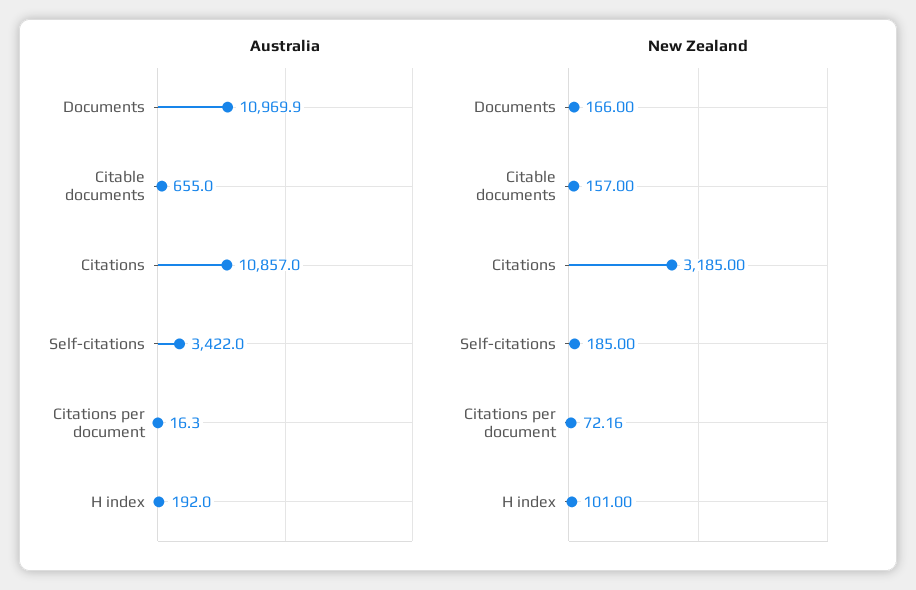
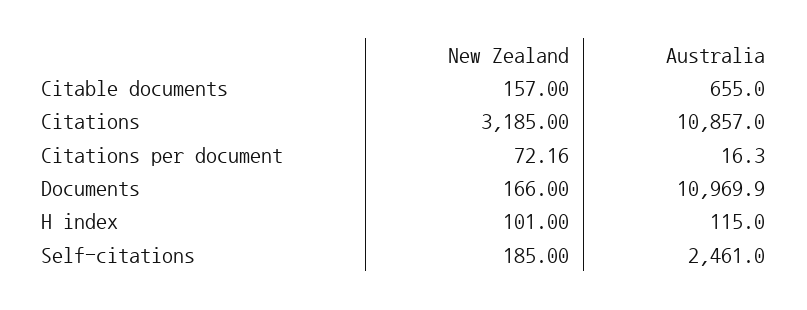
Australia, Self-citations: 3422 -> 2461
Australia, H index: 192 -> 115

